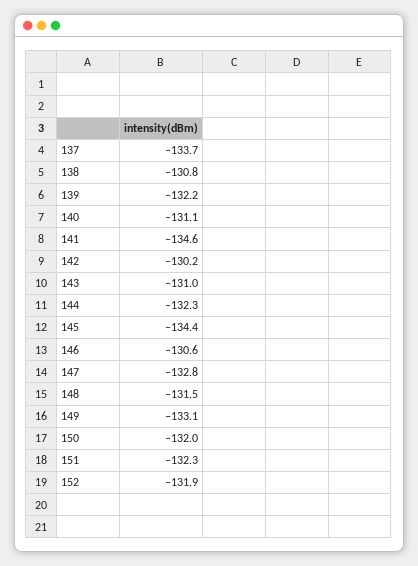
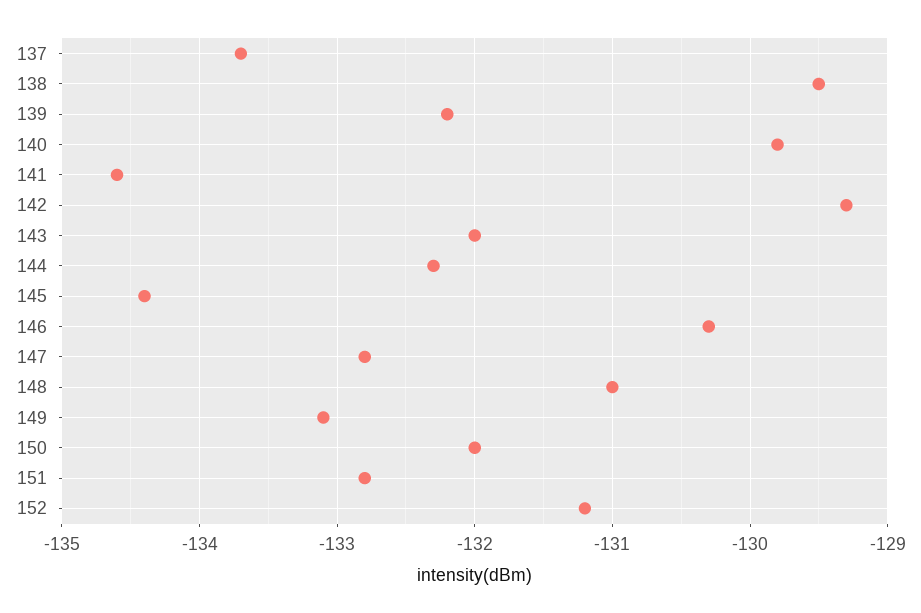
138: -130.8 -> -129.5
140: -131.1 -> -129.8
142: -130.2 -> -129.3
143: -131 -> -132
146: -130.6 -> -130.3
148: -131.5 -> -131
151: -132.3 -> -132.8
152: -131.9 -> -131.2

